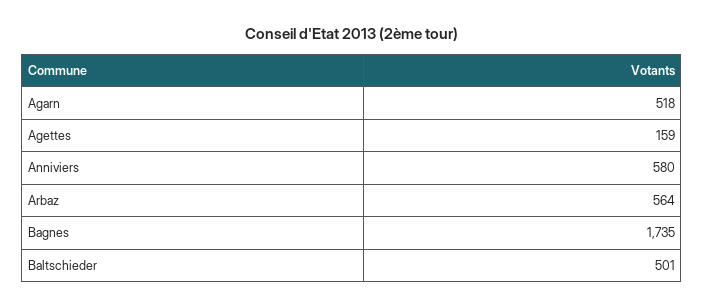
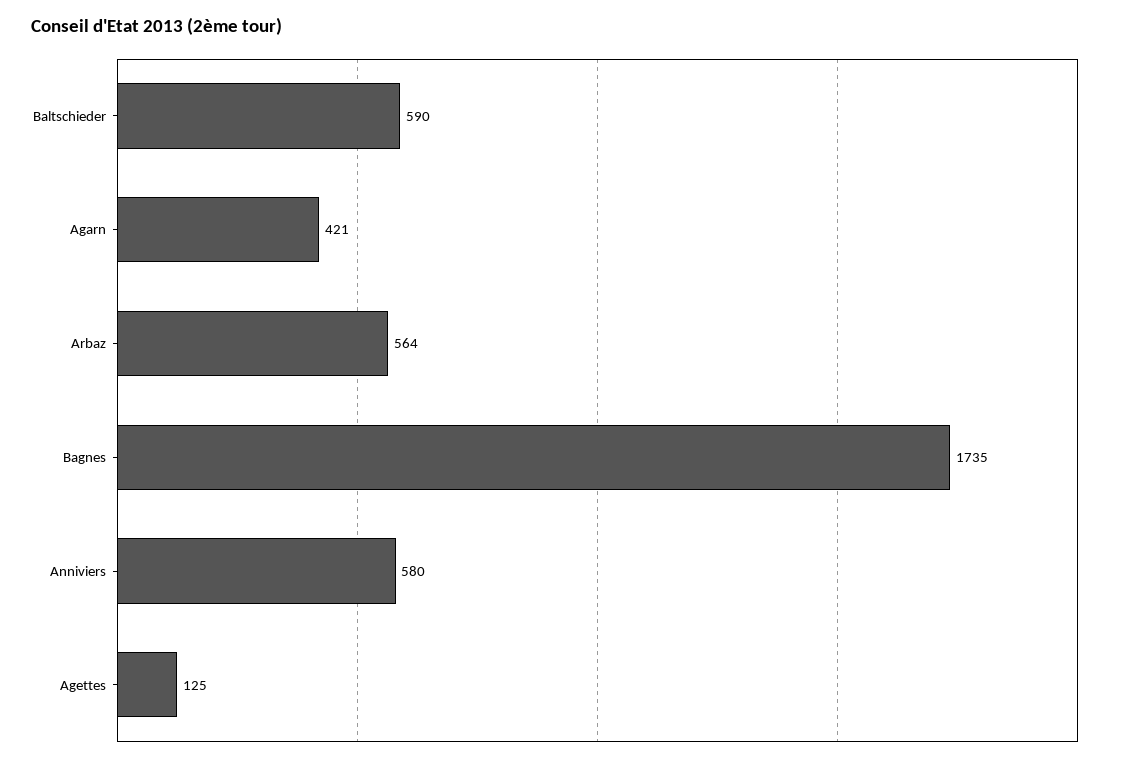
Agarn: 518 -> 421
Agettes: 159 -> 125
Baltschieder: 501 -> 590

